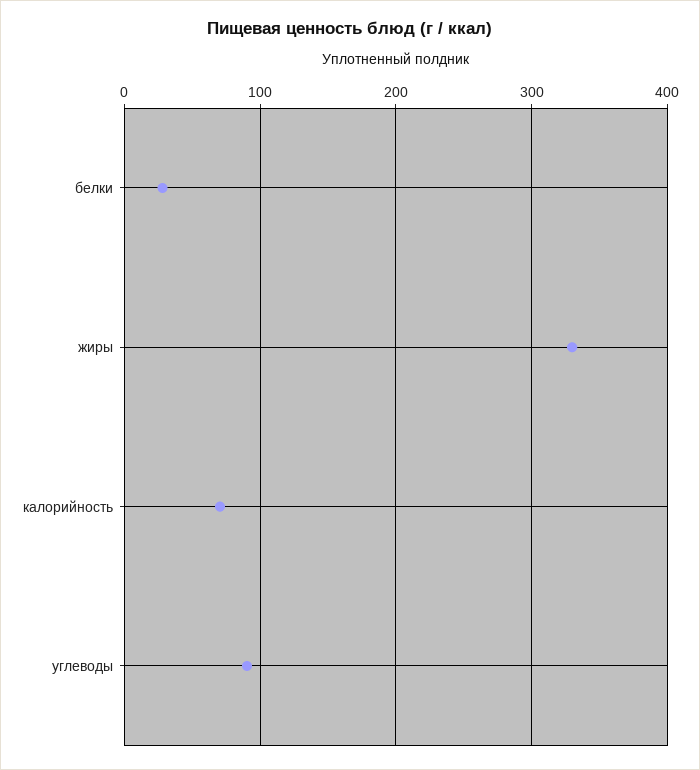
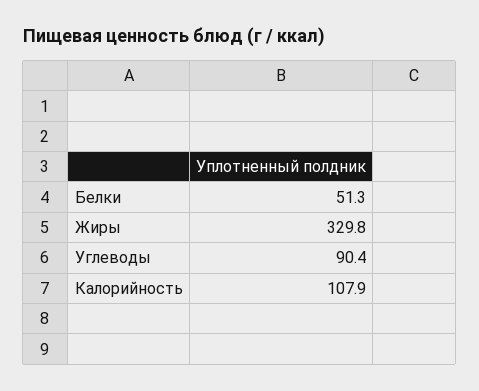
белки: 30 -> 51.3
калорийность: 70 -> 107.9

